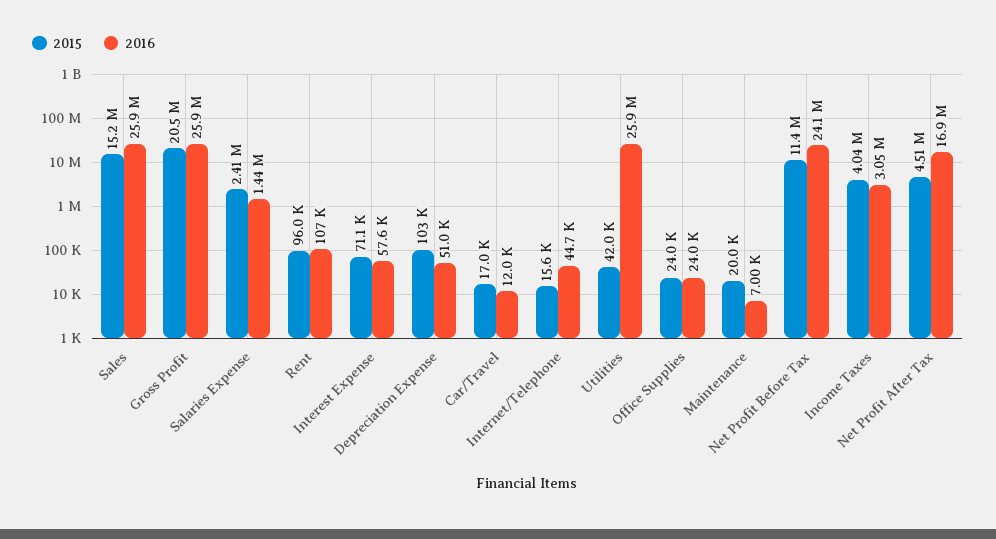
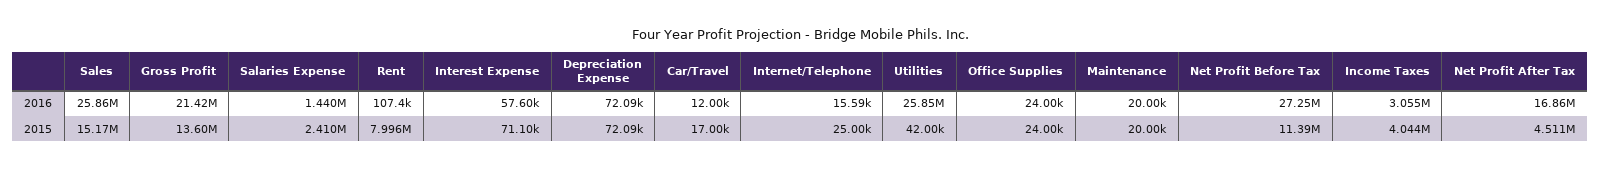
2015, Gross Profit: 20500000 -> 13600000
2016, Gross Profit: 25900000 -> 21420000
2015, Rent: 96000 -> 7996000
2015, Depreciation Expense: 103000 -> 72090
2016, Depreciation Expense: 51000 -> 72090
2015, Internet/Telephone: 15600 -> 25000
2016, Internet/Telephone: 44700 -> 15590
2016, Maintenance: 7000 -> 20000
2016, Net Profit Before Tax: 24100000 -> 27250000

